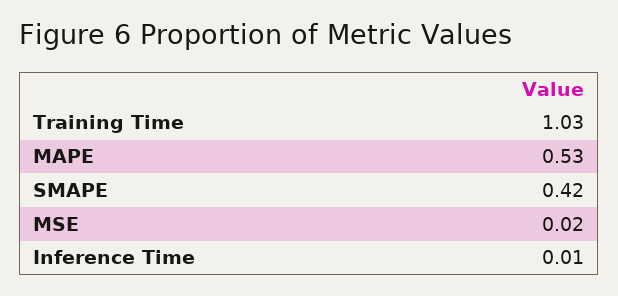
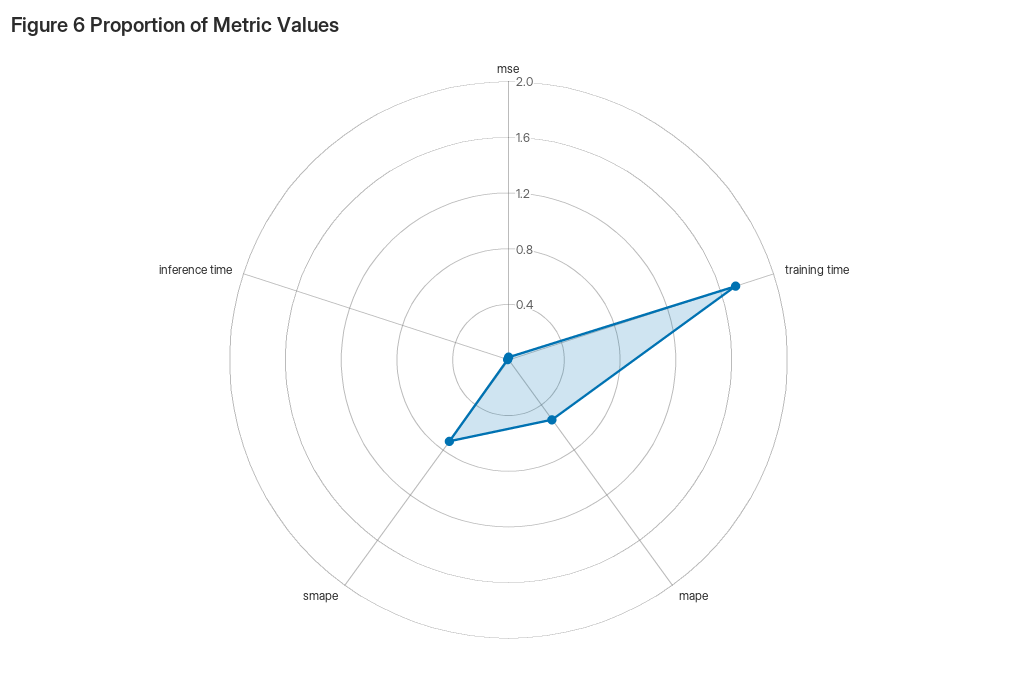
Training Time: 1.03 -> 1.7
SMAPE: 0.42 -> 0.7

